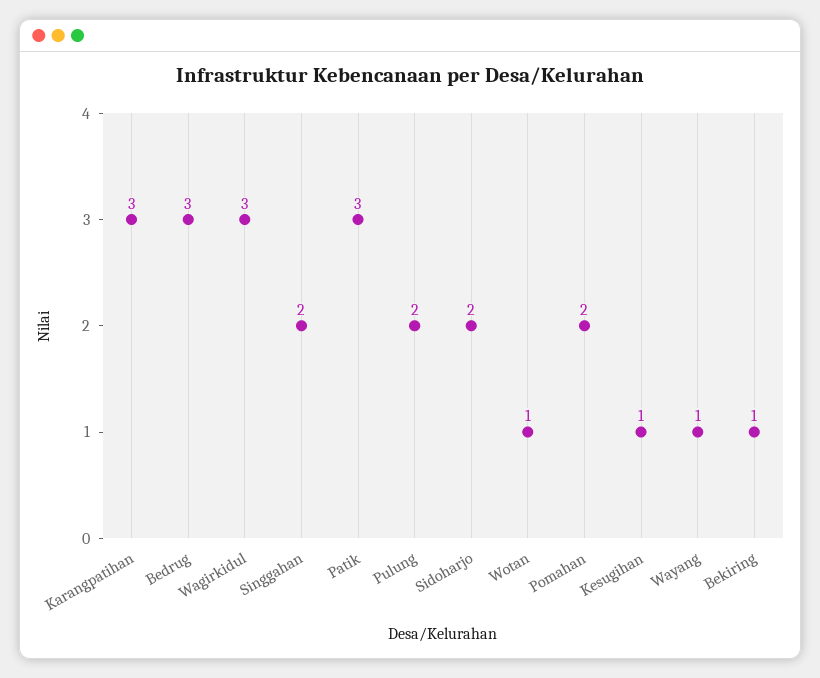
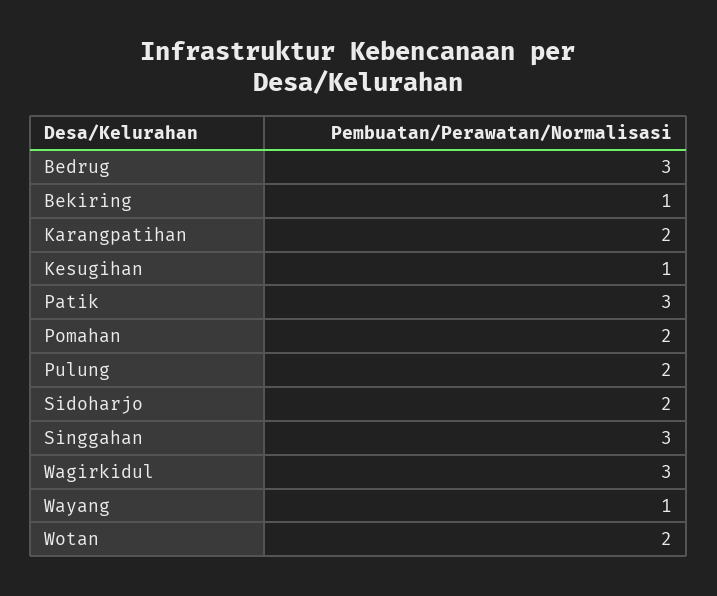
Karangpatihan: 3 -> 2
Singgahan: 2 -> 3
Wotan: 1 -> 2

